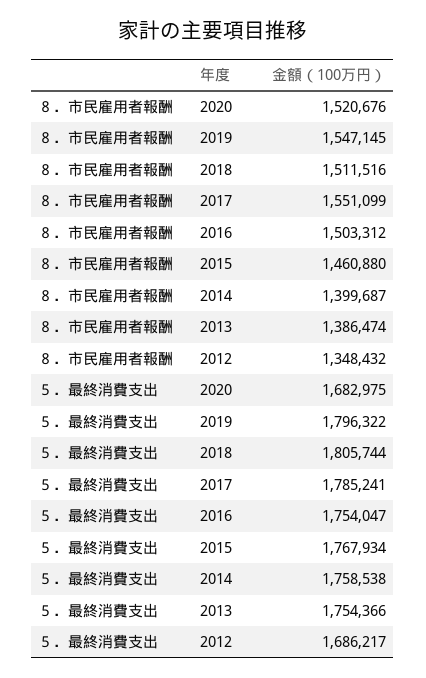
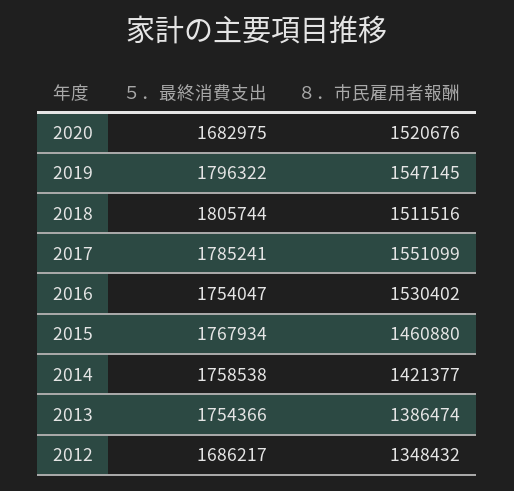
８．市民雇用者報酬, 2016: 1503312 -> 1530402
８．市民雇用者報酬, 2014: 1399687 -> 1421377

